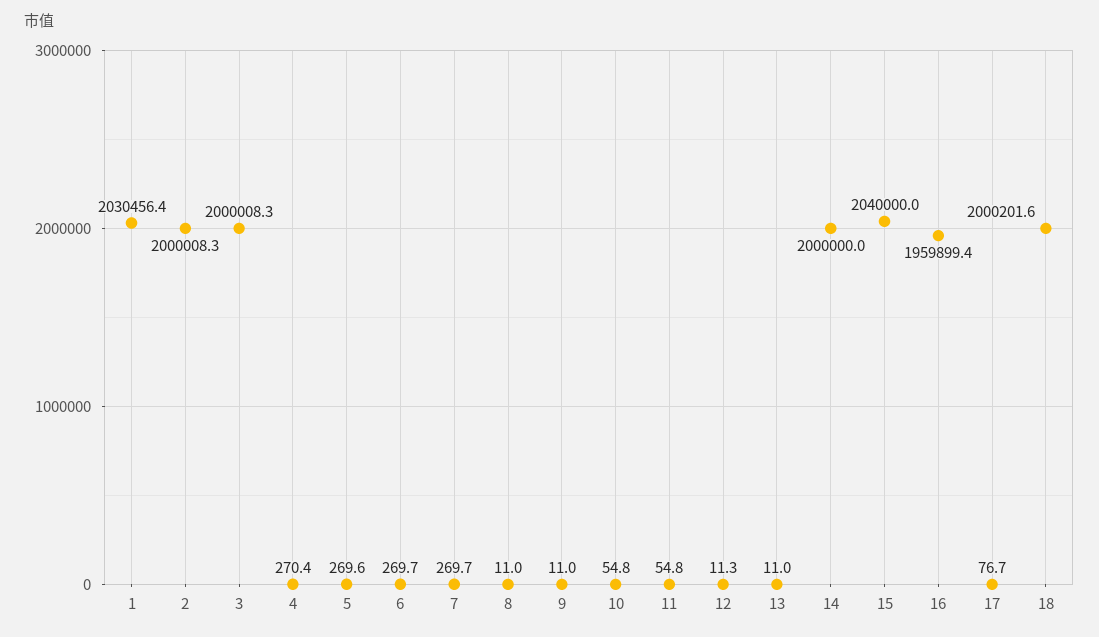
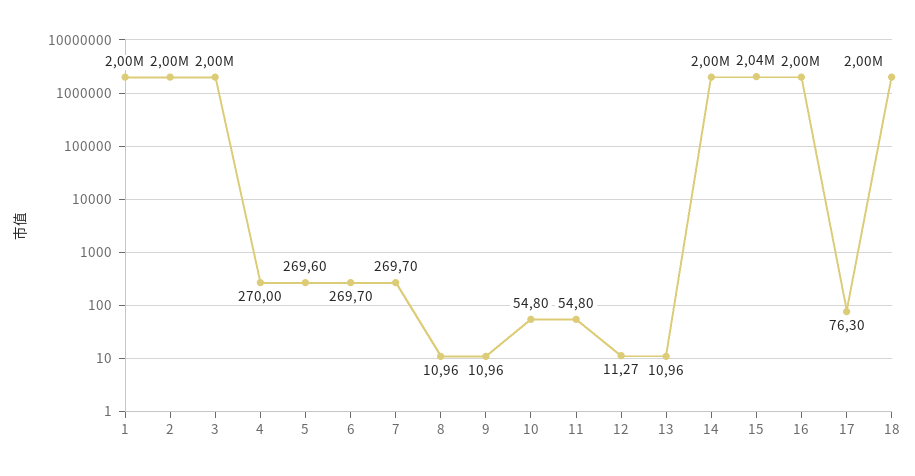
1: 2030456.4 -> 2000000
4: 270.4 -> 270
16: 1959899.4 -> 2000000
17: 76.7 -> 76.3

